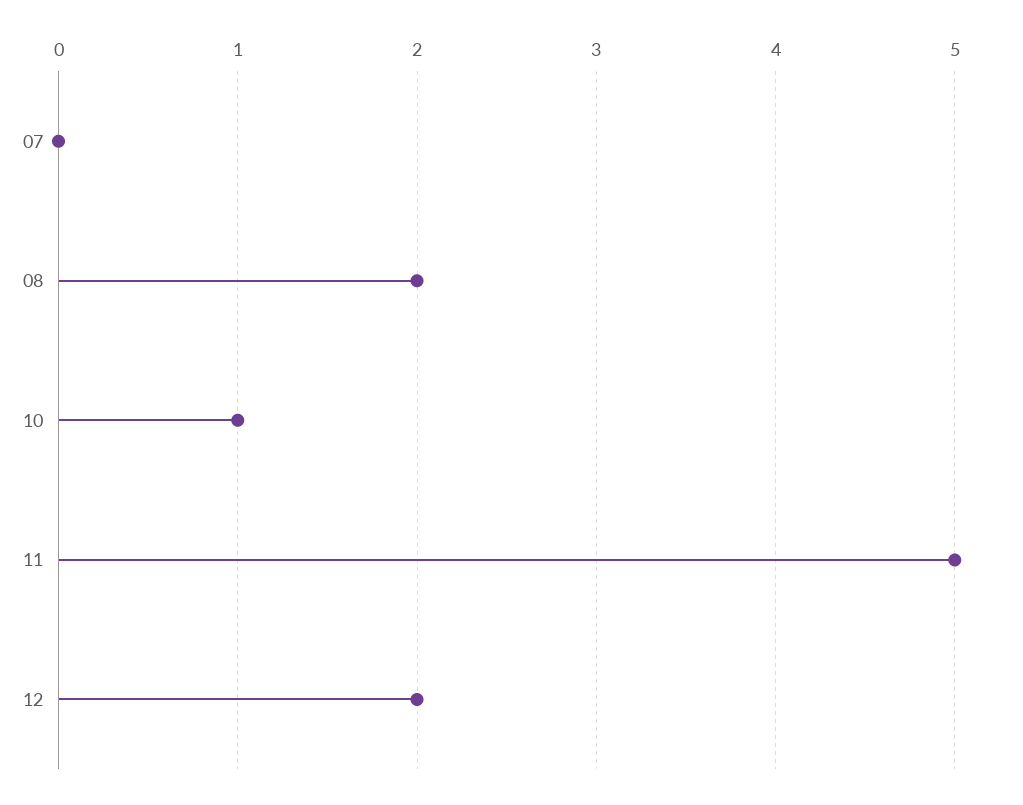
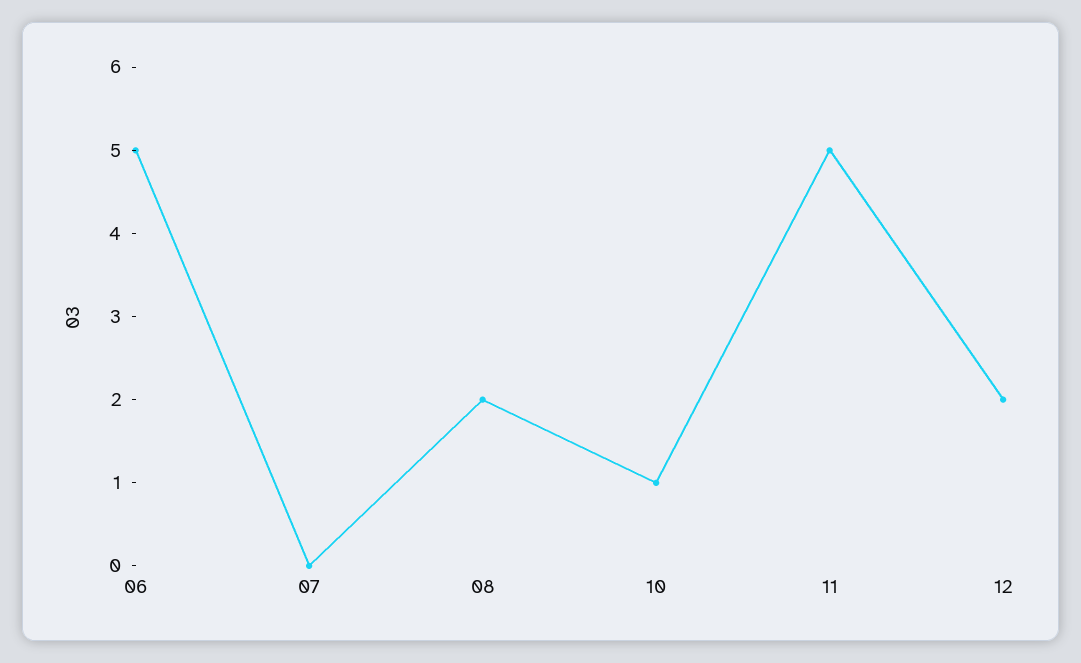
06: none -> 5

